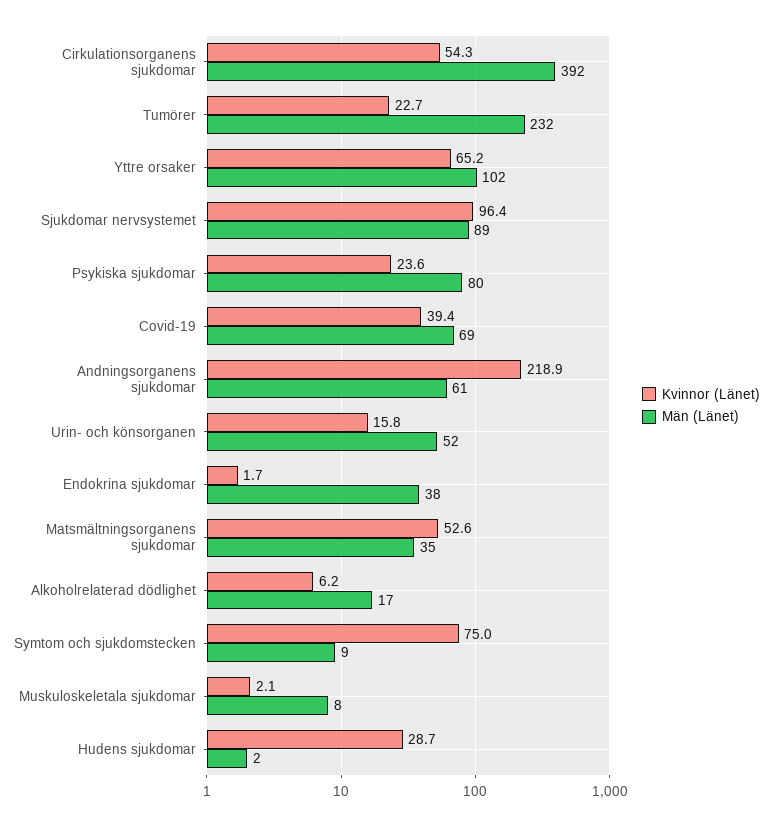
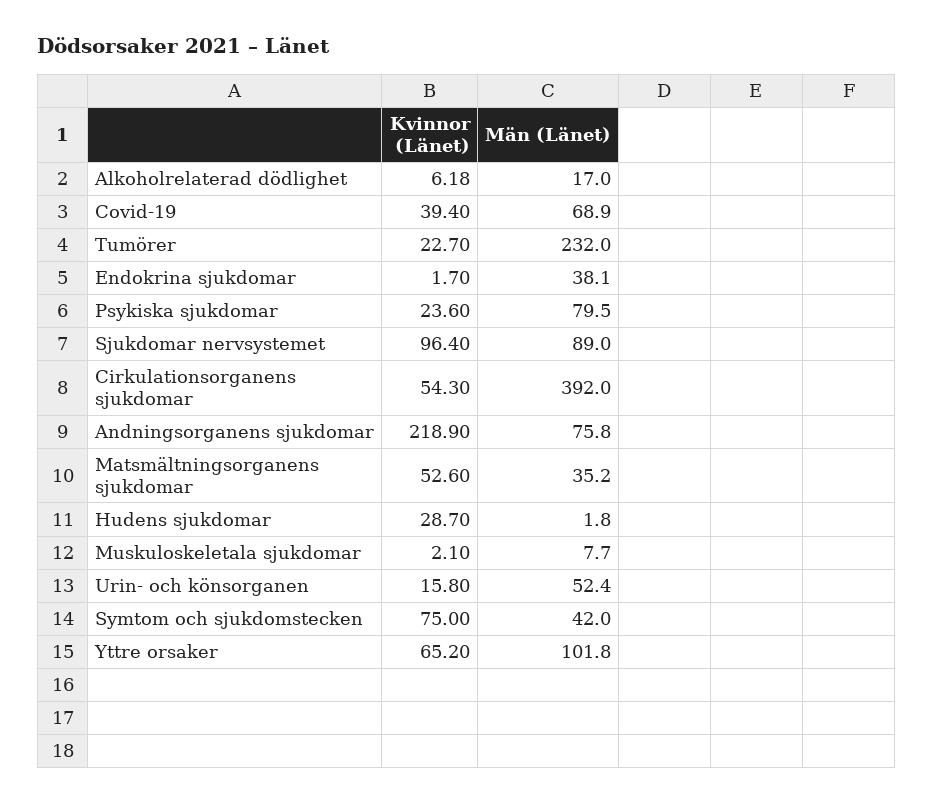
Män (Länet), Andningsorganens sjukdomar: 61 -> 75.8
Män (Länet), Symtom och sjukdomstecken: 9 -> 42

